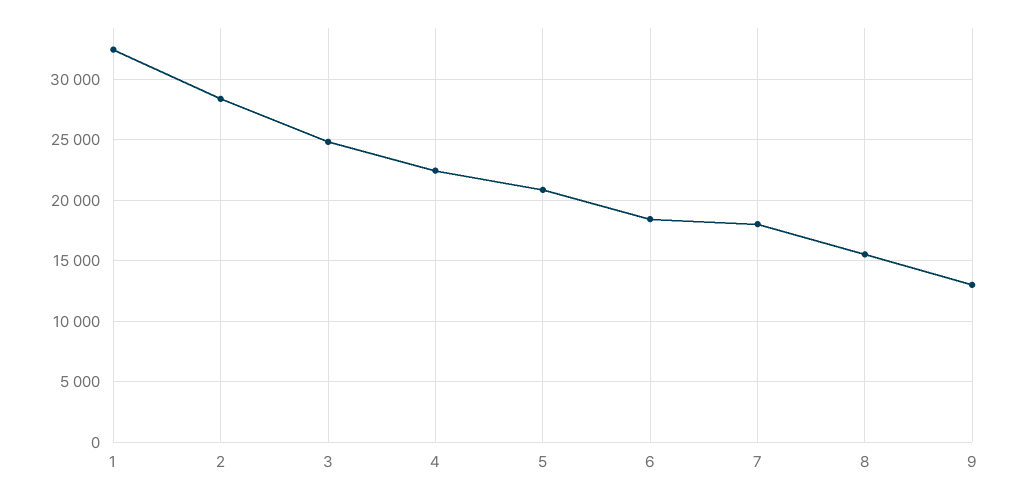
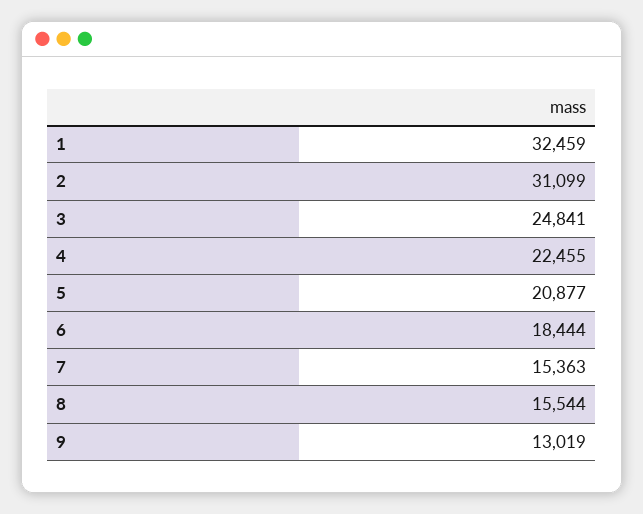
2: 28500 -> 31099
7: 18000 -> 15363

